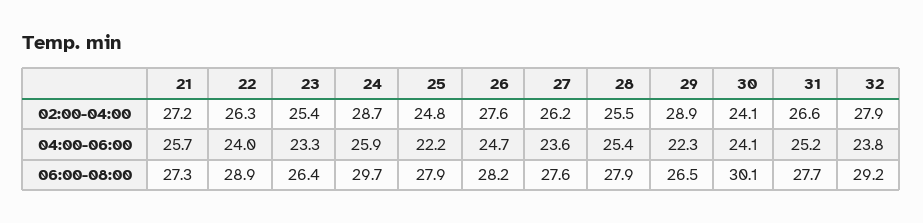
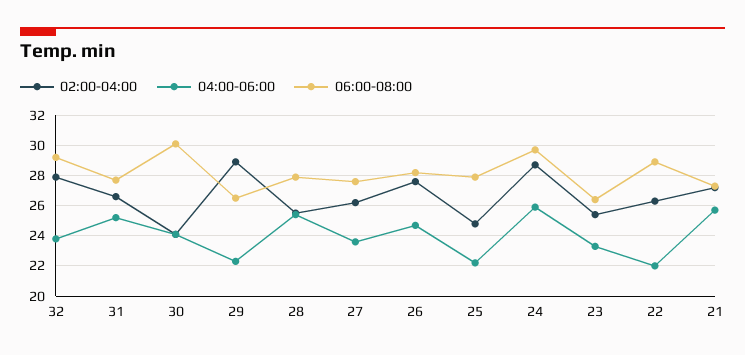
04:00-06:00, 22: 24 -> 22

